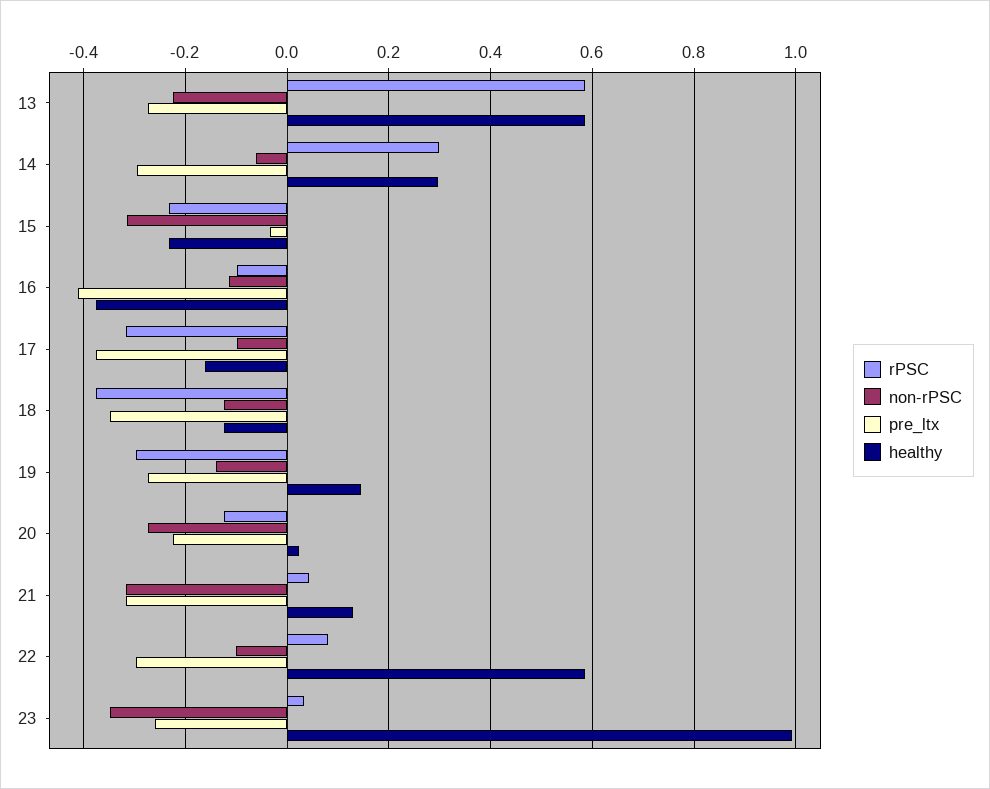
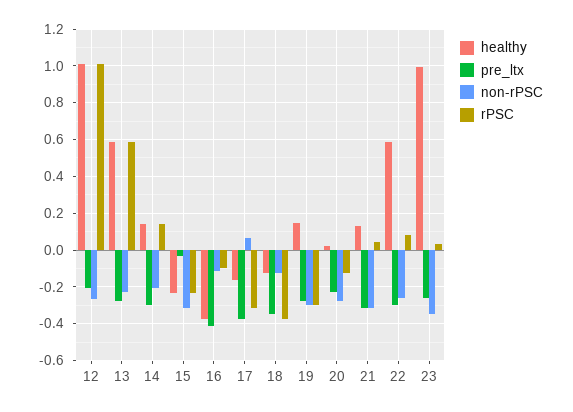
rPSC, 14: 0.3 -> 0.15
non-rPSC, 14: -0.06 -> -0.2
healthy, 14: 0.3 -> 0.15
non-rPSC, 17: -0.1 -> 0.05
non-rPSC, 19: -0.14 -> -0.3
non-rPSC, 22: -0.1 -> -0.25
healthy, 12: none -> 1
pre_ltx, 12: none -> -0.2
non-rPSC, 12: none -> -0.25
rPSC, 12: none -> 1

